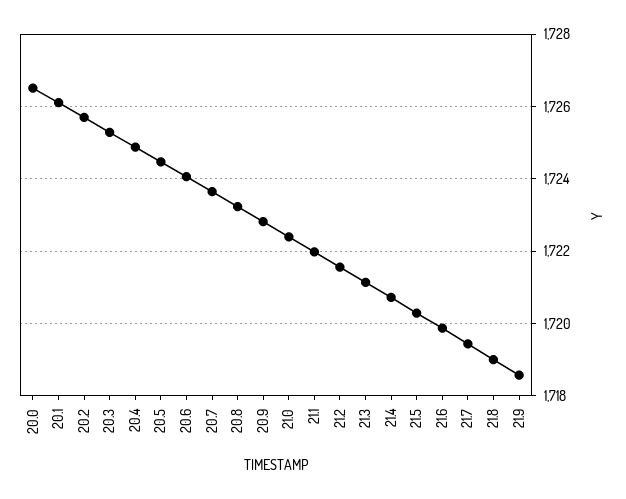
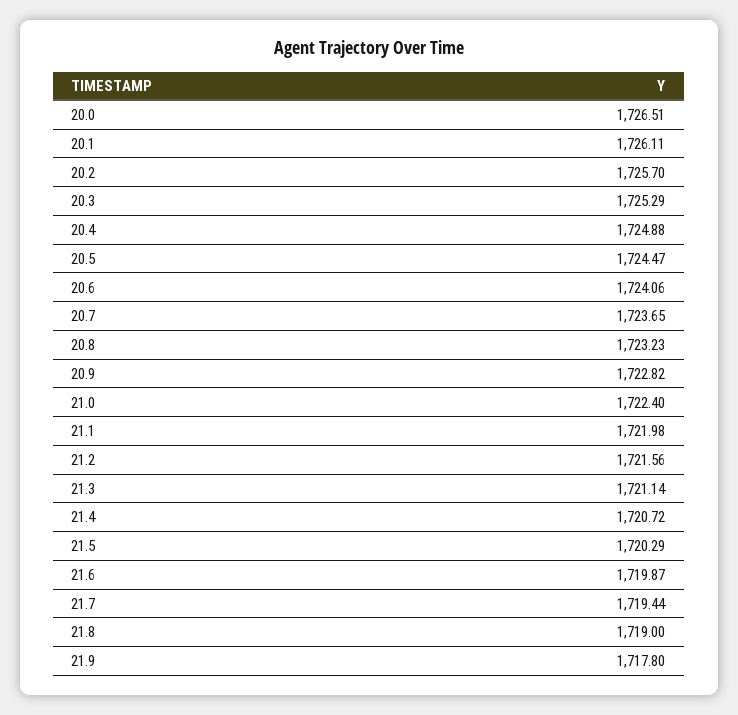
21.9: 1718.6 -> 1717.8

